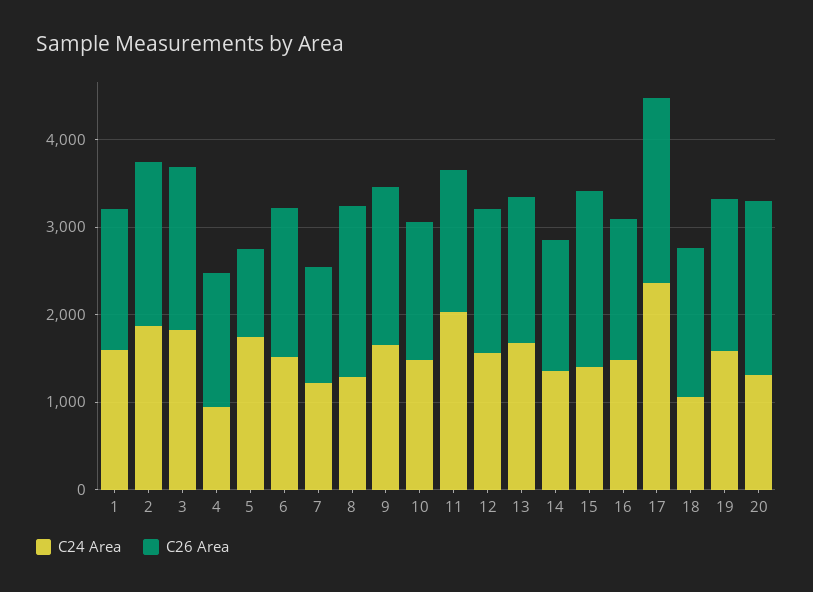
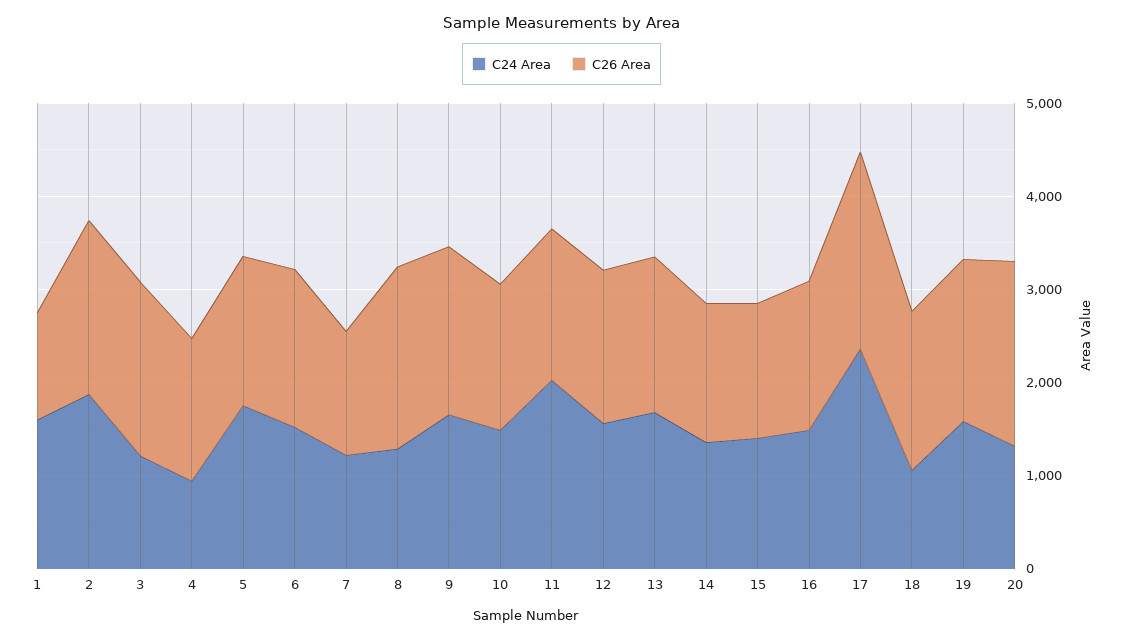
C26 Area, 1: 1600 -> 1200
C24 Area, 3: 1800 -> 1200
C26 Area, 5: 1000 -> 1600
C26 Area, 15: 2000 -> 1400

